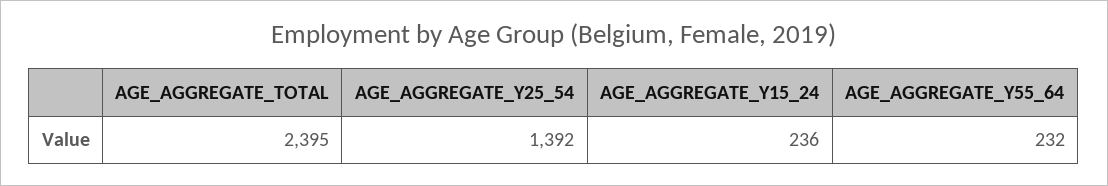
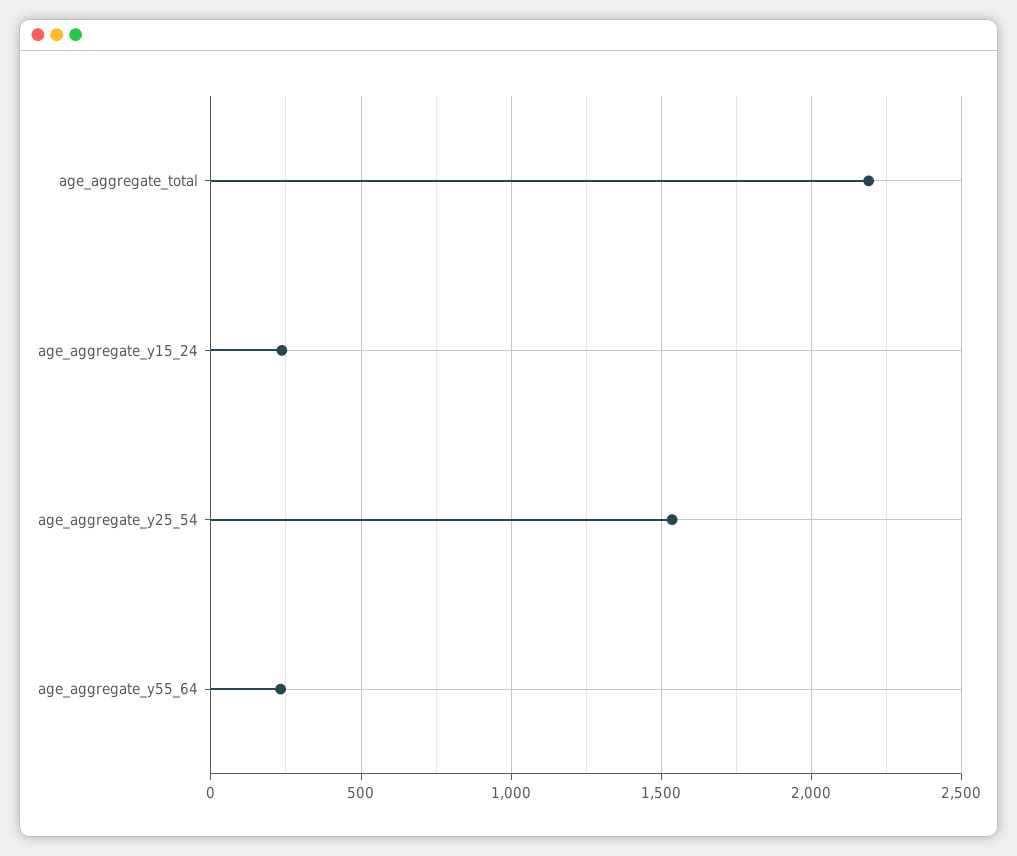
AGE_AGGREGATE_TOTAL: 2395 -> 2200
AGE_AGGREGATE_Y25_54: 1392 -> 1550

